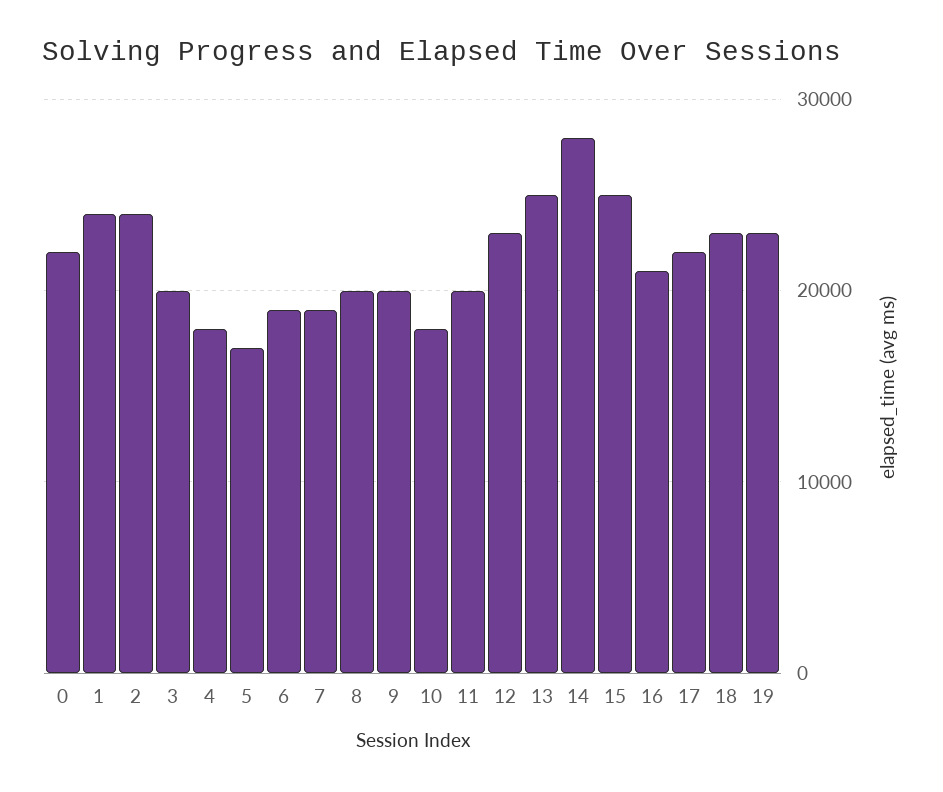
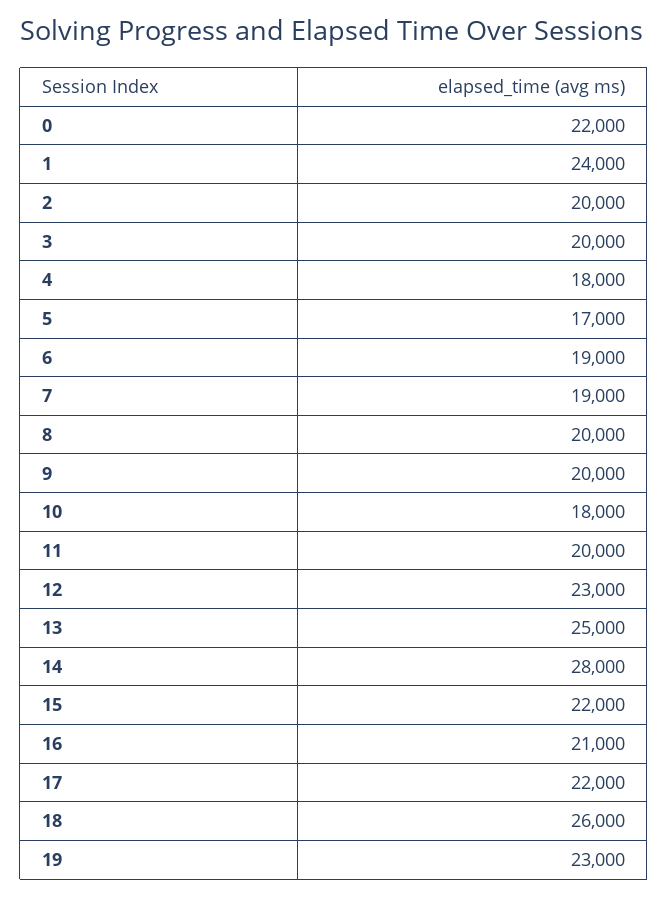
2: 24000 -> 20000
15: 25000 -> 22000
18: 23000 -> 26000

